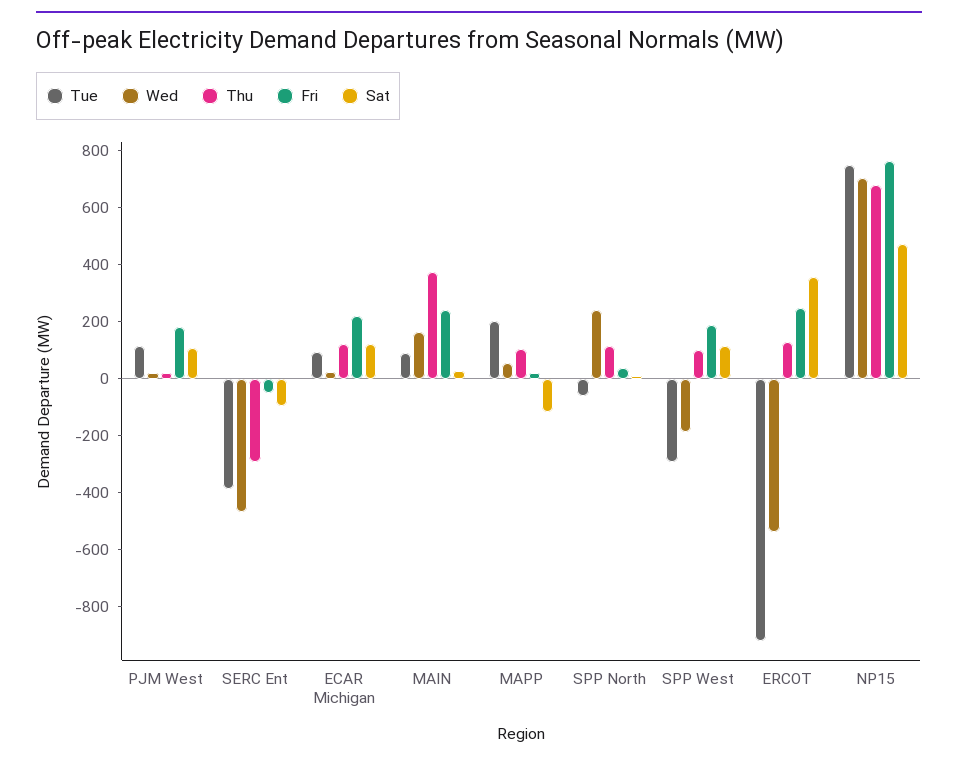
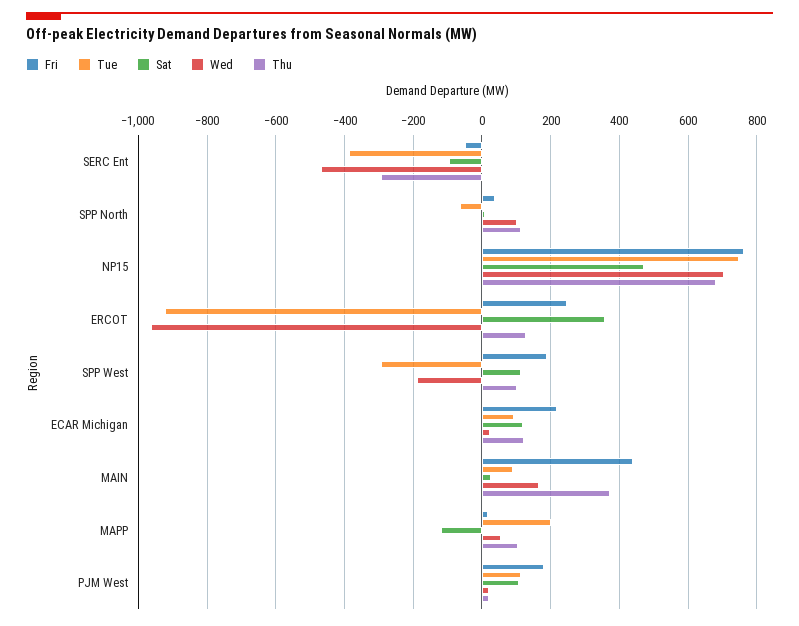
Fri, MAIN: 250 -> 440
Wed, SPP North: 250 -> 100
Wed, ERCOT: -550 -> -960

